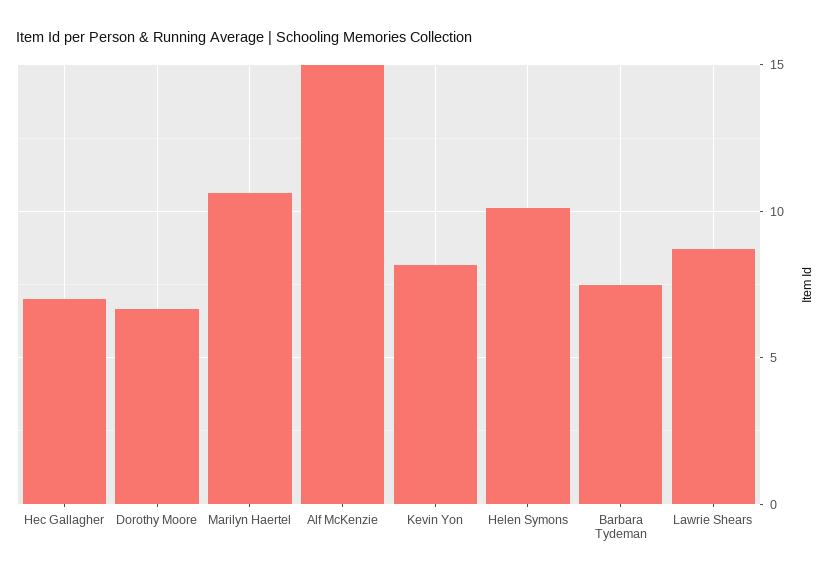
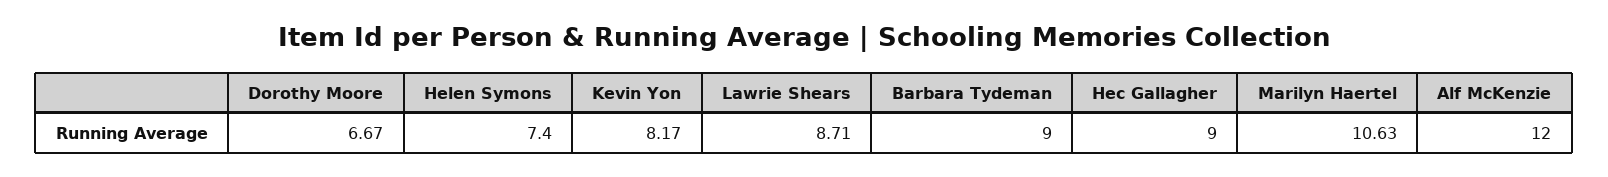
Hec Gallagher: 7 -> 9
Alf McKenzie: 15 -> 12
Helen Symons: 10 -> 7.4
Barbara Tydeman: 7.5 -> 9

